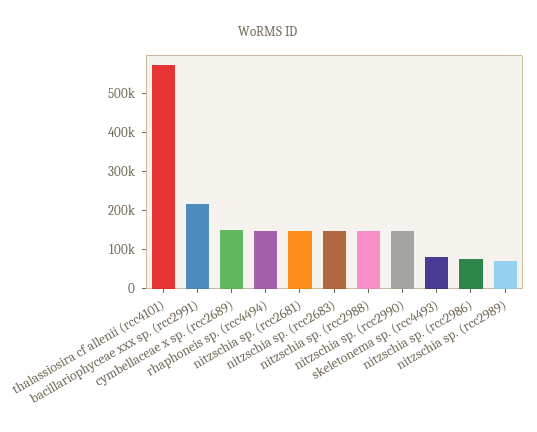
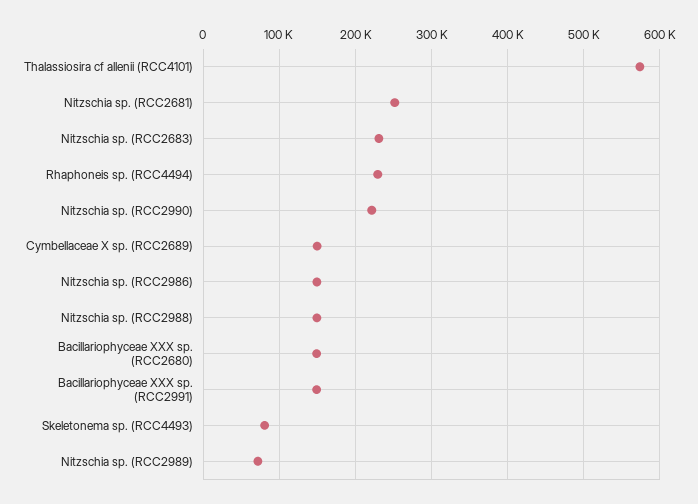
bacillariophyceae xxx sp. (rcc2991): 225000 -> 150000
rhaphoneis sp. (rcc4494): 150000 -> 230000
nitzschia sp. (rcc2681): 150000 -> 250000
nitzschia sp. (rcc2683): 150000 -> 230000
nitzschia sp. (rcc2990): 150000 -> 220000
nitzschia sp. (rcc2986): 75000 -> 150000
Bacillariophyceae XXX sp. (RCC2680): none -> 150000

